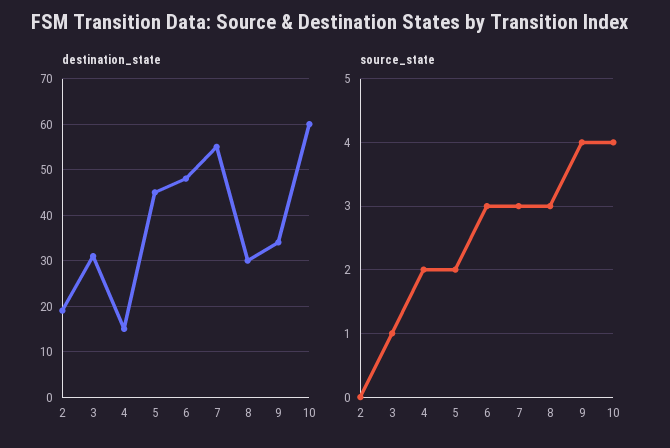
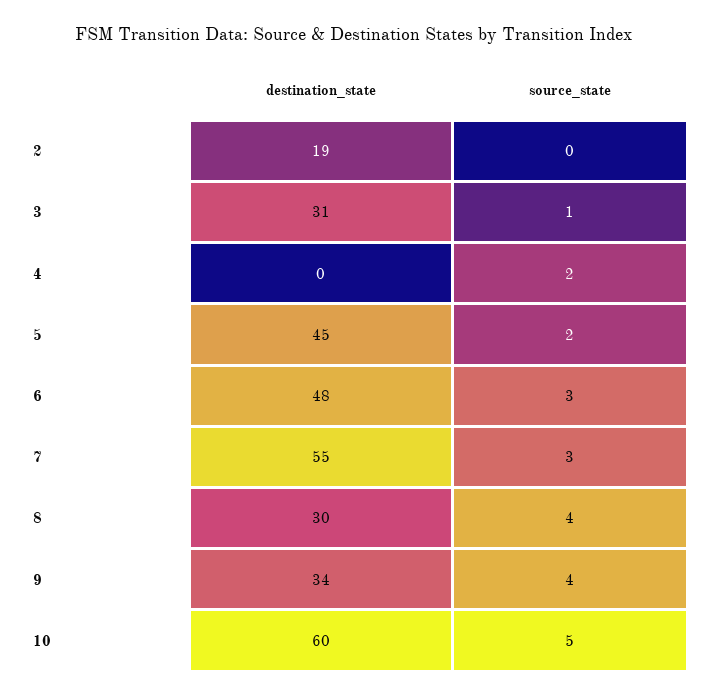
destination_state, 4: 15 -> 0
source_state, 8: 3 -> 4
source_state, 10: 4 -> 5

